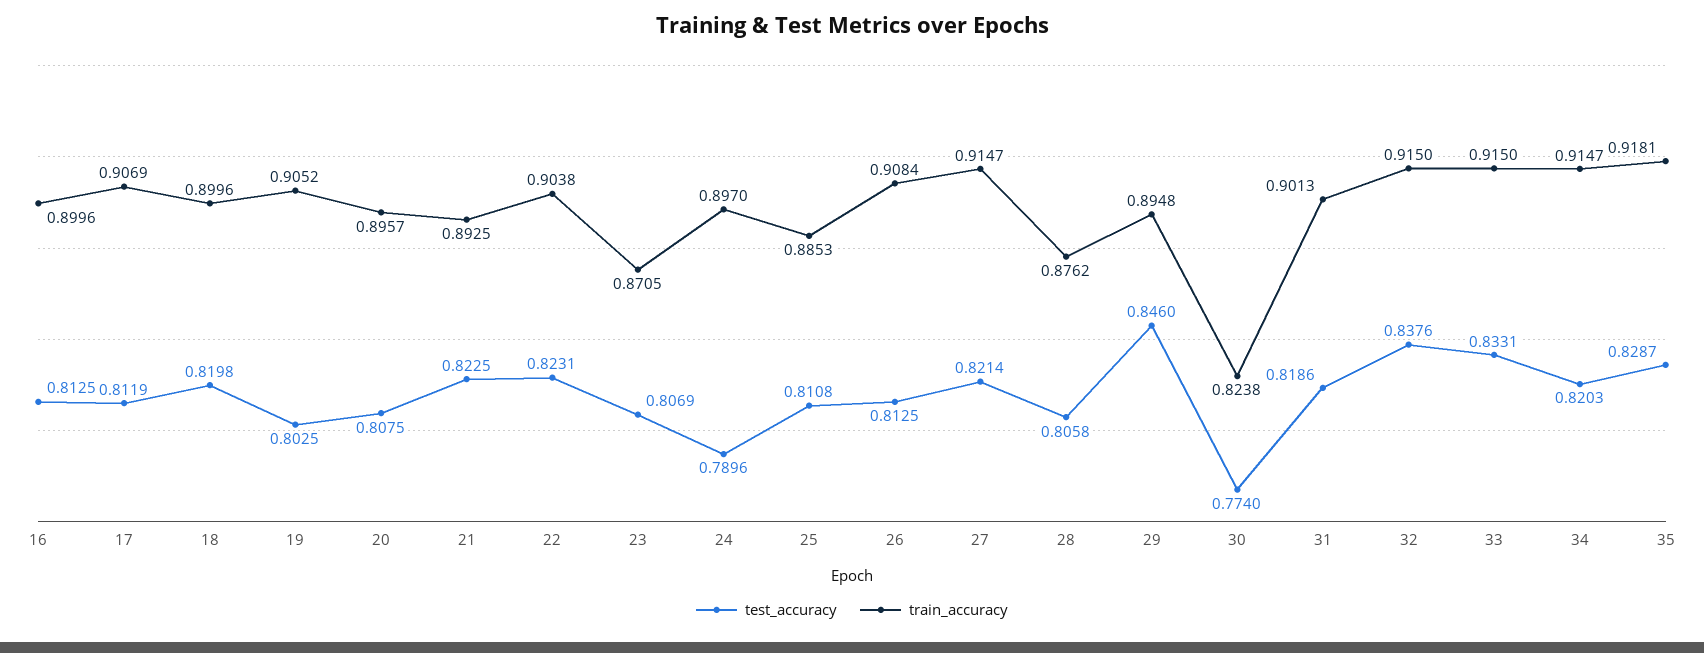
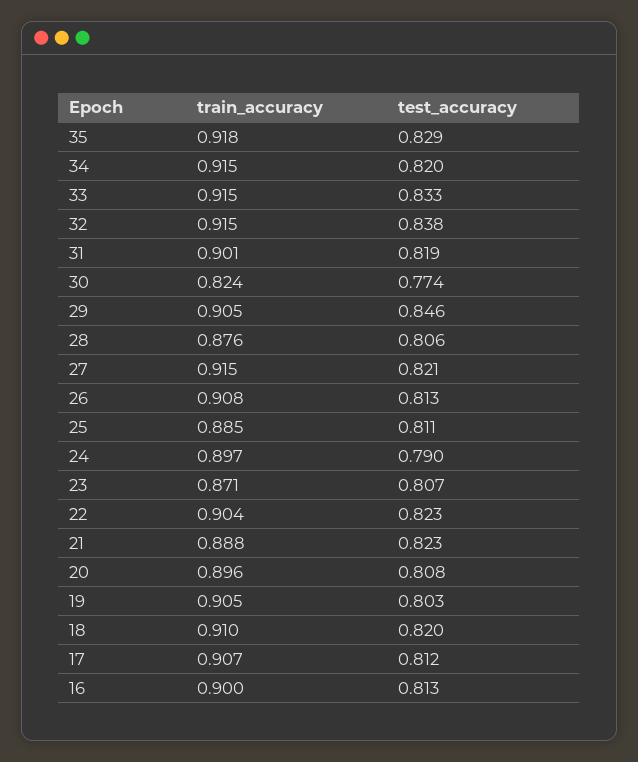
train_accuracy, 18: 0.8996 -> 0.91
train_accuracy, 21: 0.8925 -> 0.888
train_accuracy, 29: 0.8948 -> 0.905

